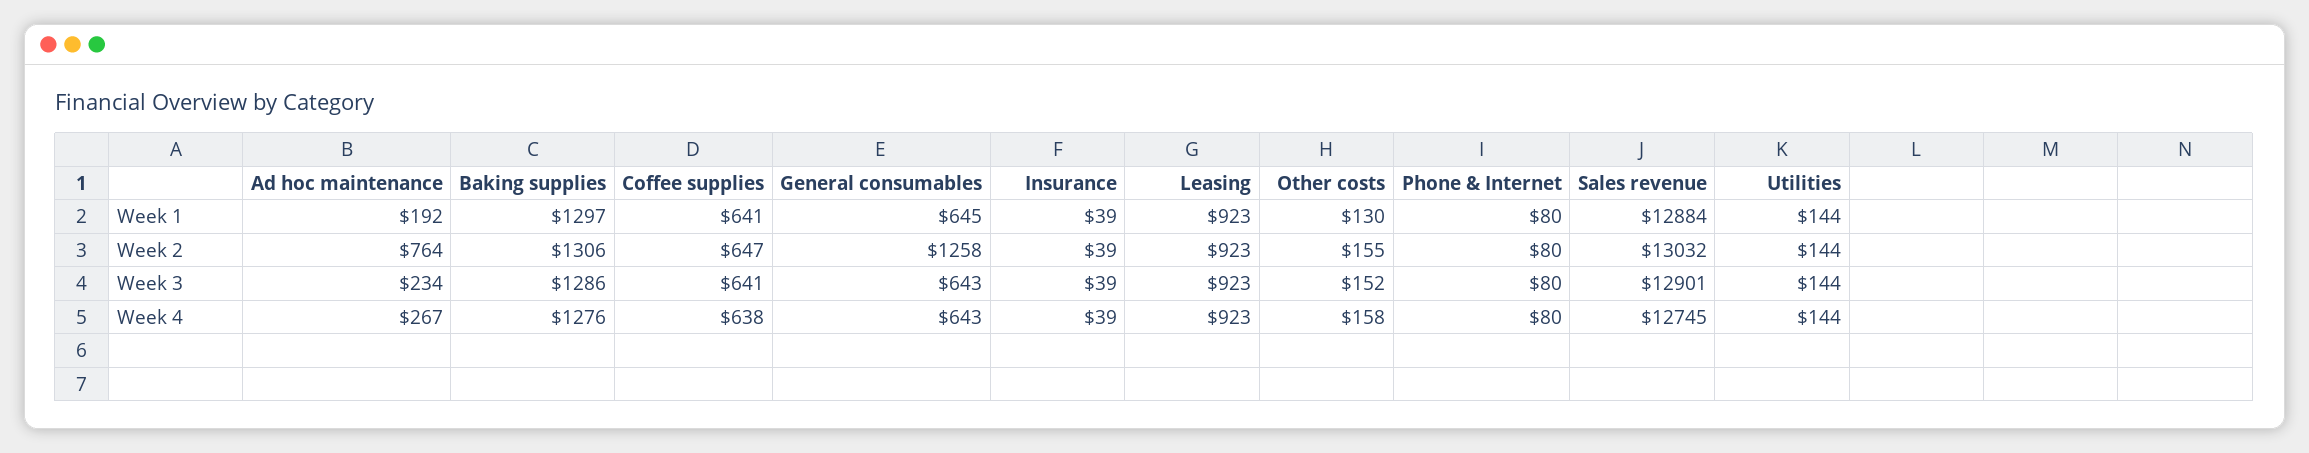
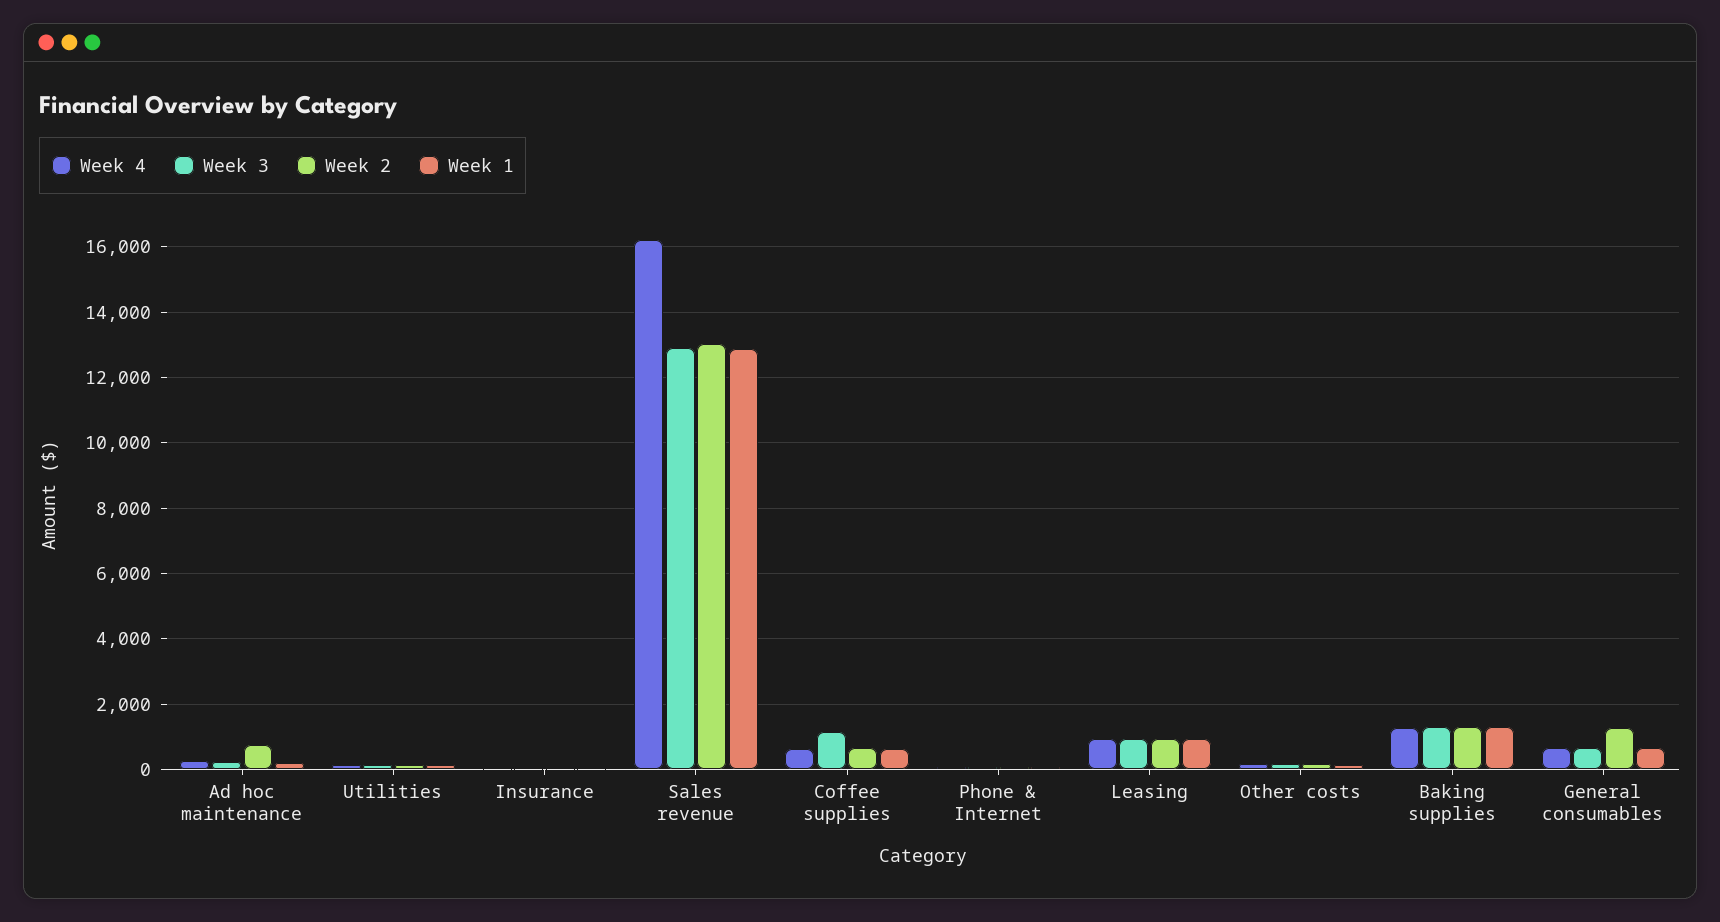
Week 3, Coffee supplies: 641 -> 1200
Week 4, Sales revenue: 12745 -> 16200

